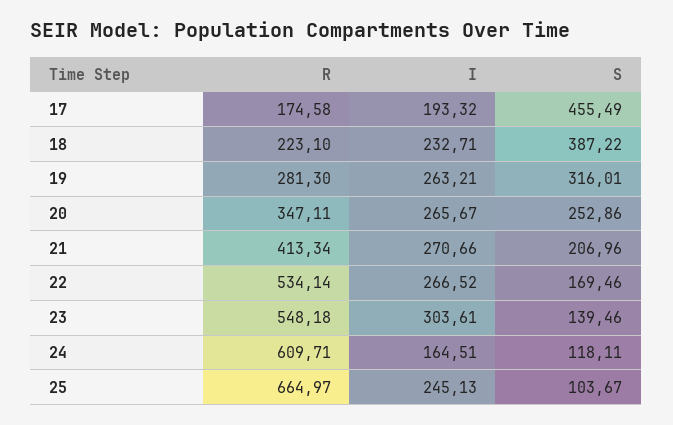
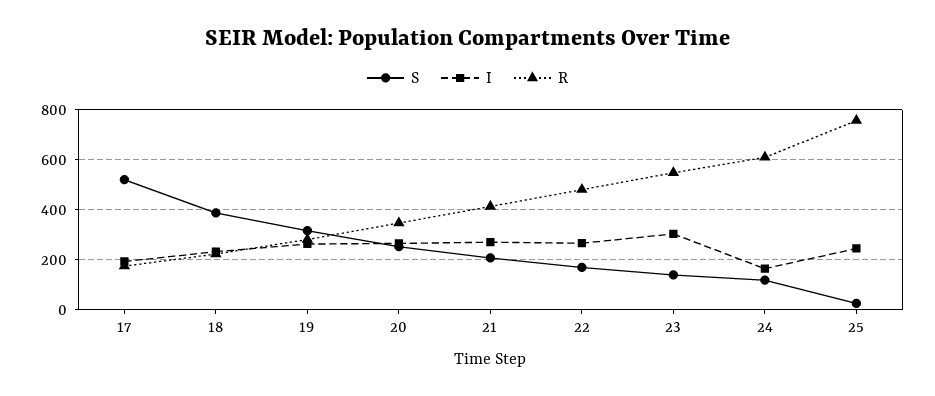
S, 17: 455.49 -> 525
R, 22: 534.14 -> 475
R, 25: 664.97 -> 750
S, 25: 103.67 -> 25

